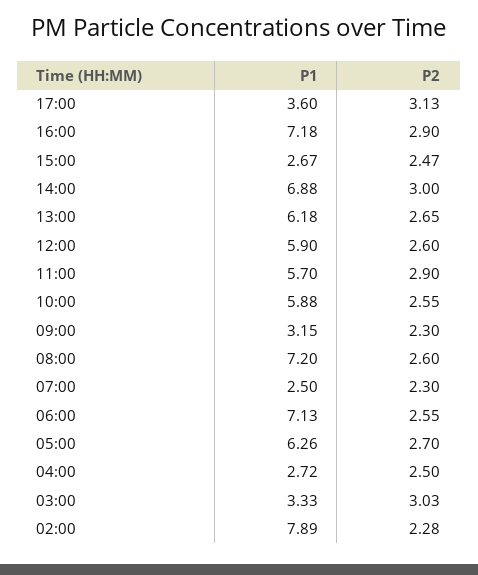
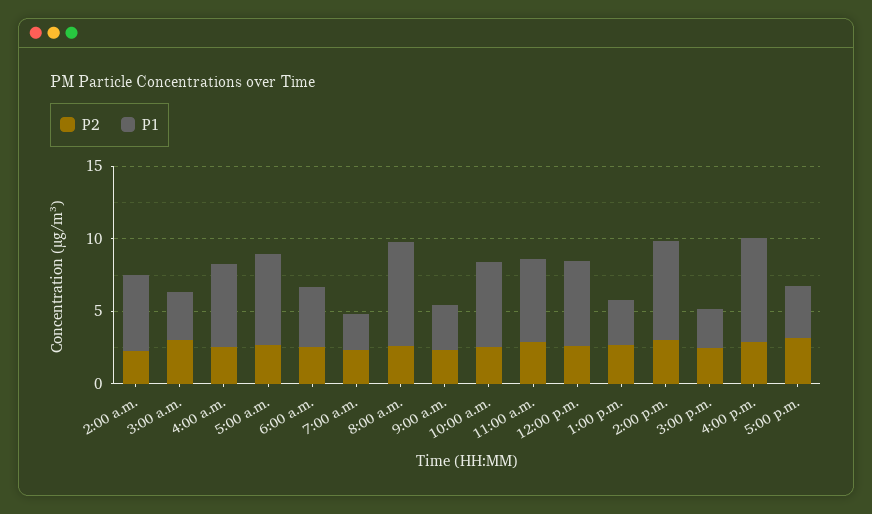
P1, 13:00: 6.18 -> 3
P1, 06:00: 7.13 -> 4
P1, 04:00: 2.72 -> 6
P1, 02:00: 7.89 -> 5

